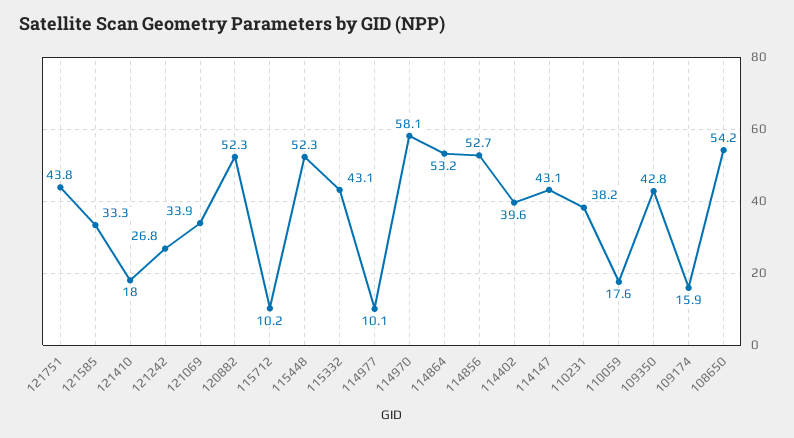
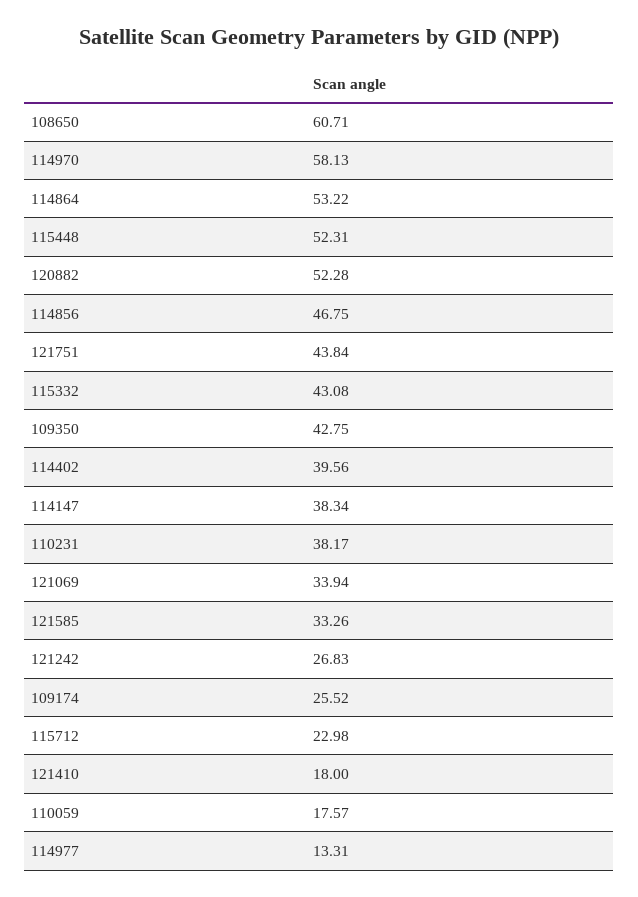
115712: 10.2 -> 22.98
114977: 10.1 -> 13.31
114856: 52.7 -> 46.75
114147: 43.1 -> 38.34
109174: 15.9 -> 25.52
108650: 54.2 -> 60.71

